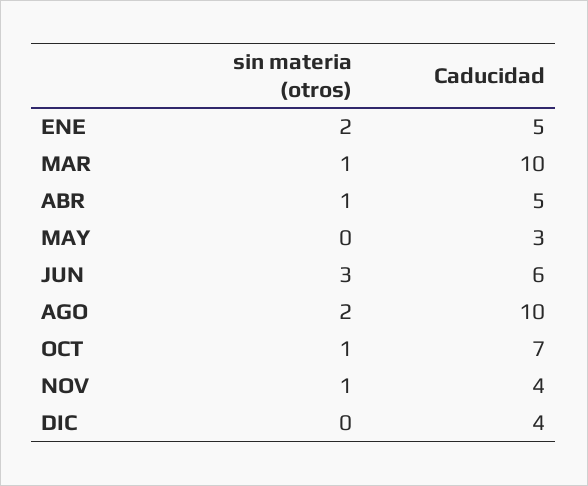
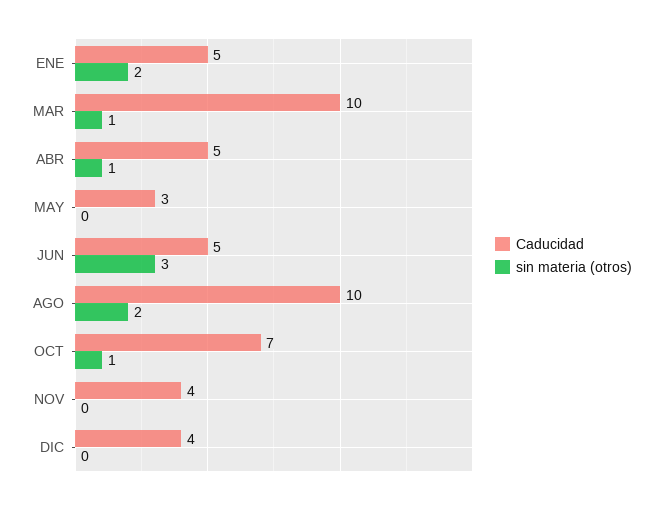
Caducidad, JUN: 6 -> 5
sin materia (otros), NOV: 1 -> 0

